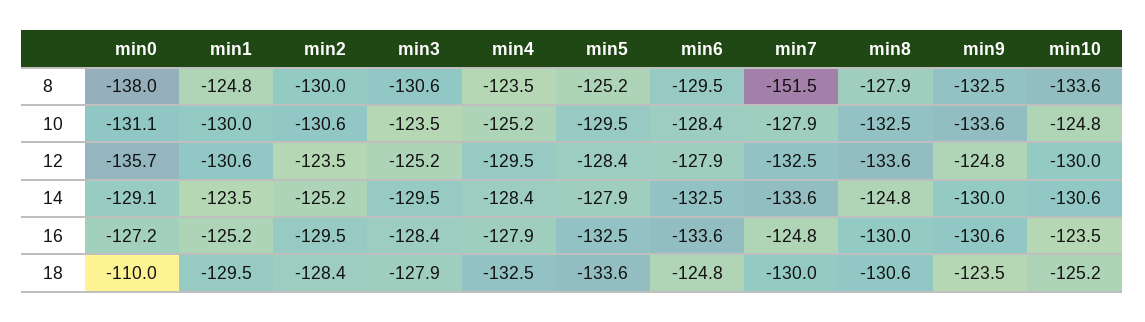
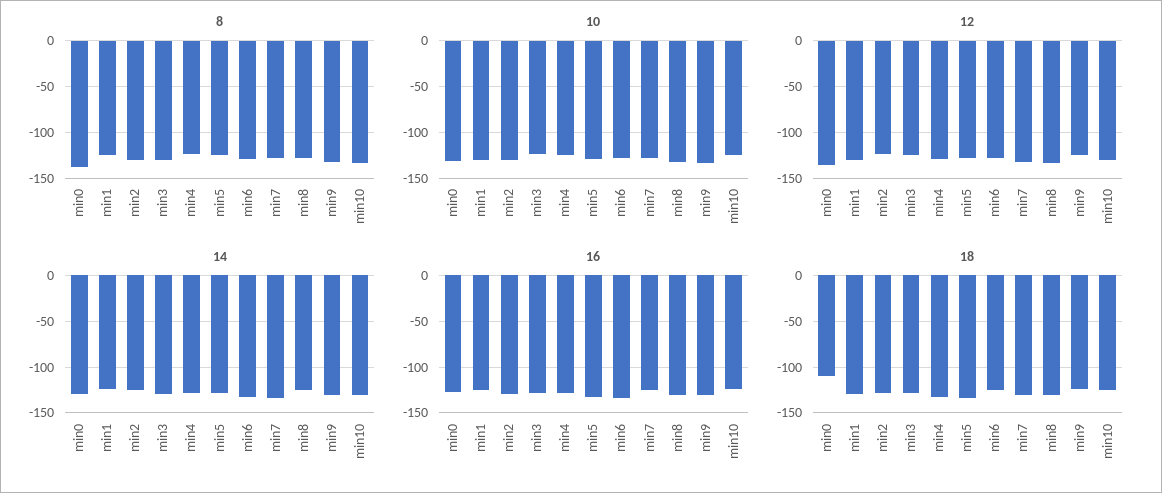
8, min7: -151.5 -> -130

